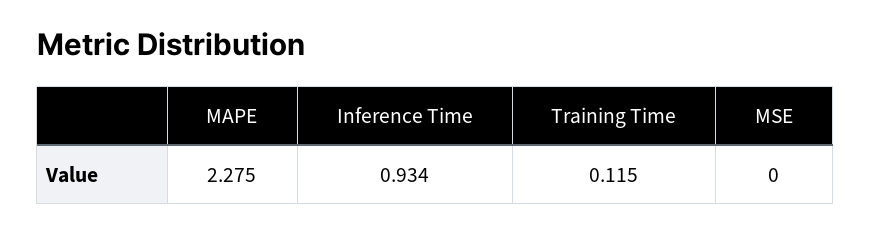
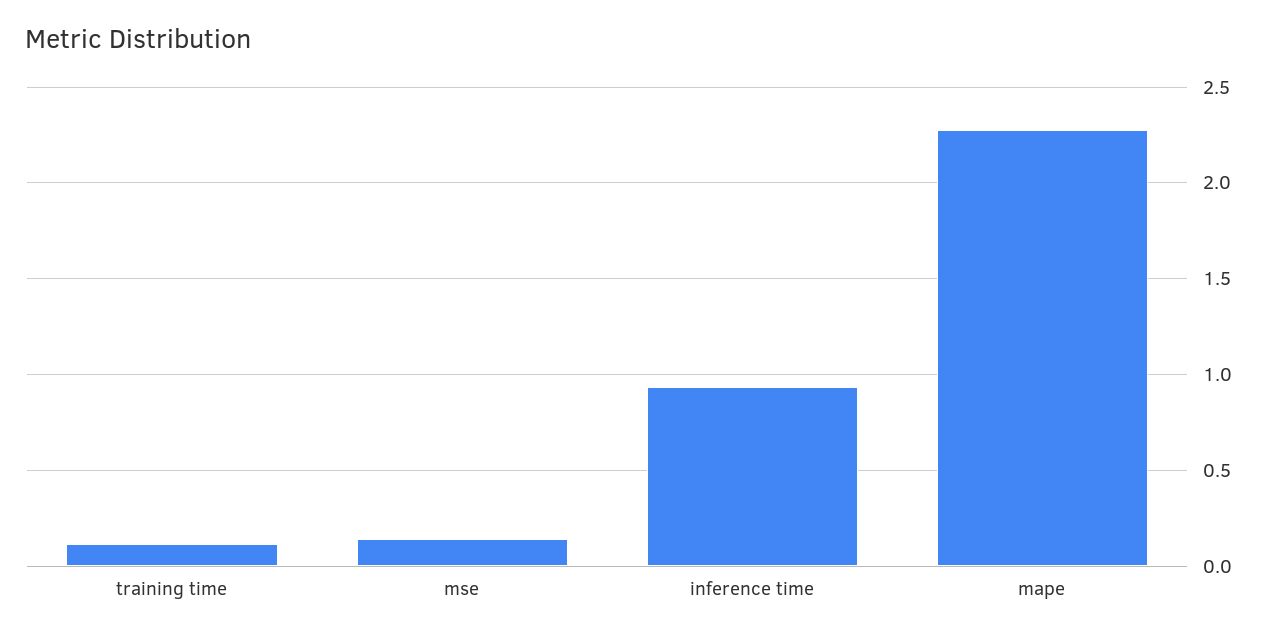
MSE: 0 -> 0.15

